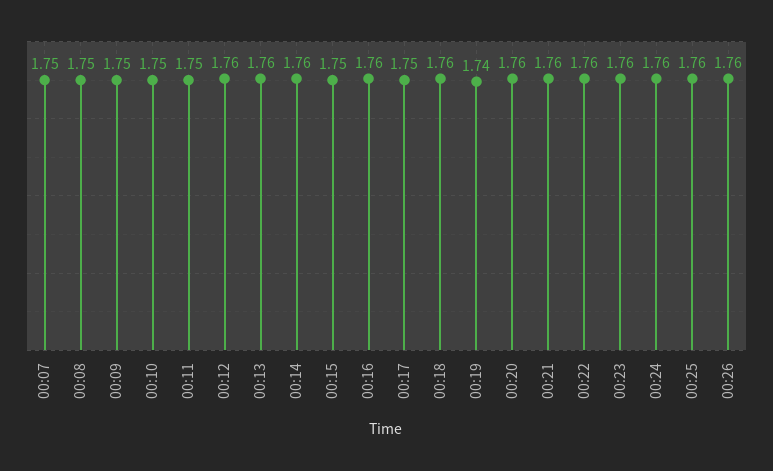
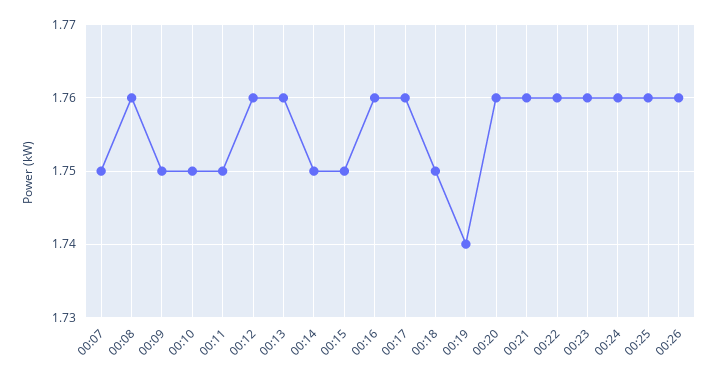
00:08: 1.75 -> 1.76
00:14: 1.76 -> 1.75
00:17: 1.75 -> 1.76
00:18: 1.76 -> 1.75

